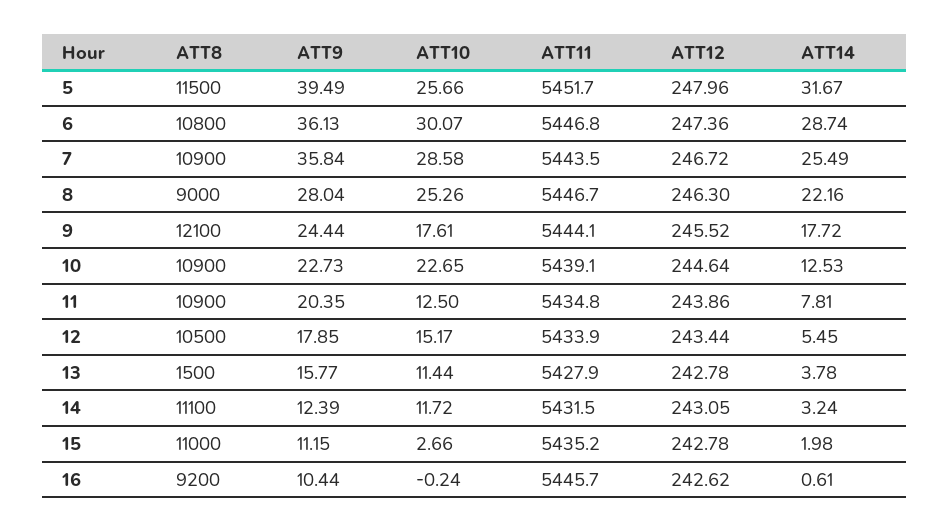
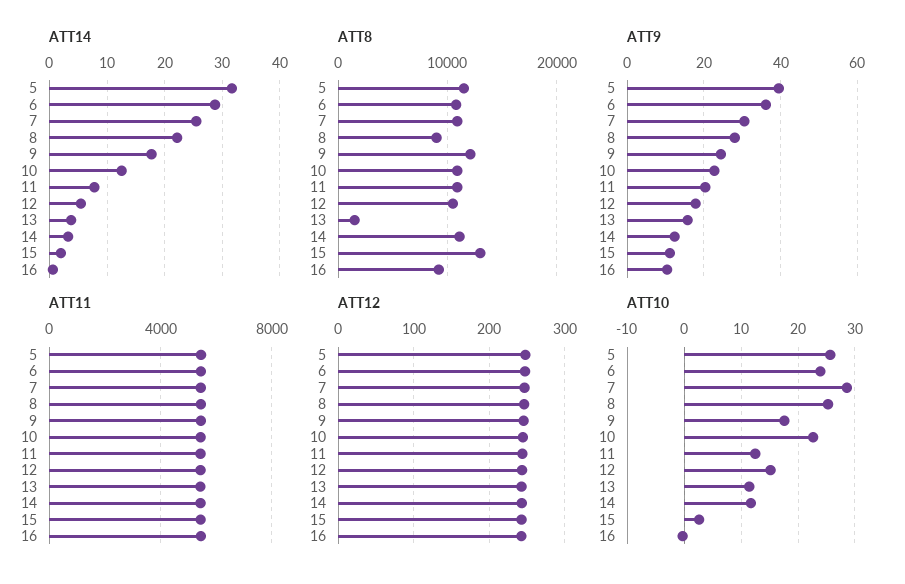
ATT10, 6: 30.07 -> 24
ATT9, 7: 35.84 -> 30
ATT8, 15: 11000 -> 13000

